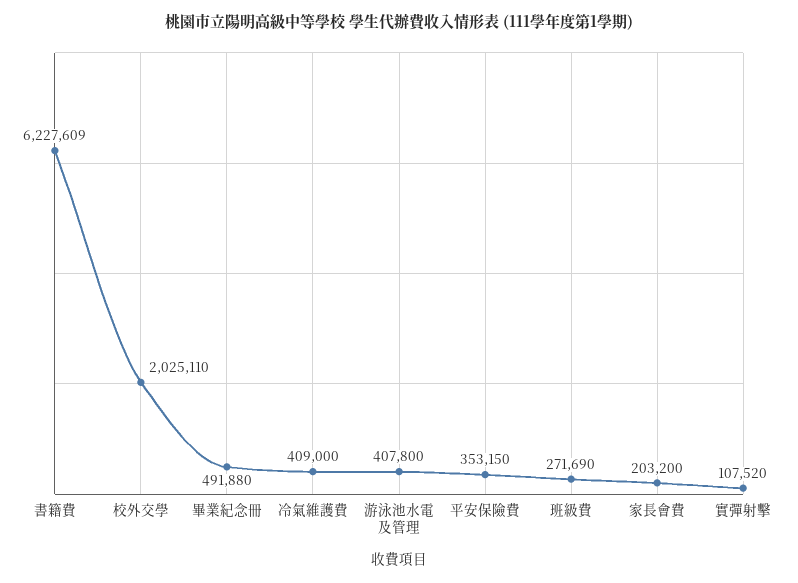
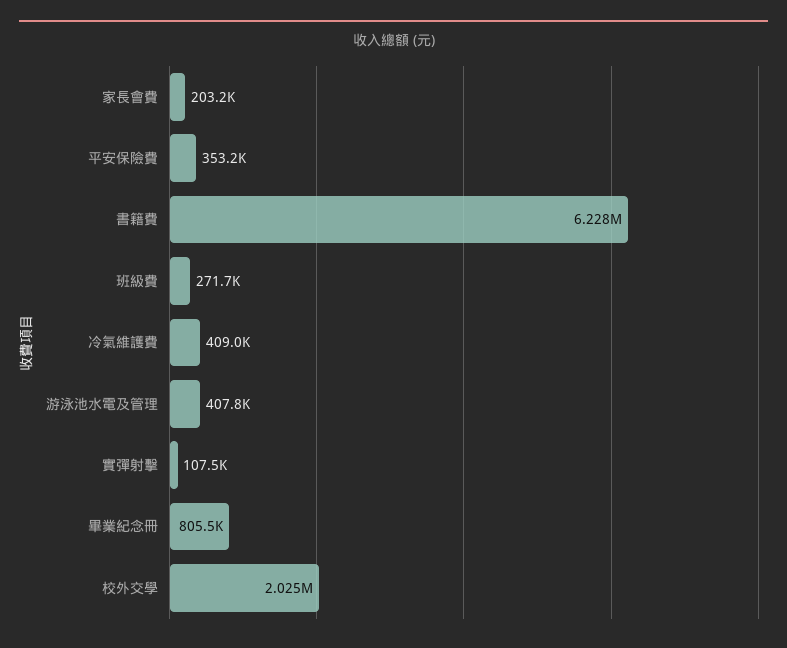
畢業紀念冊: 491880 -> 805500

